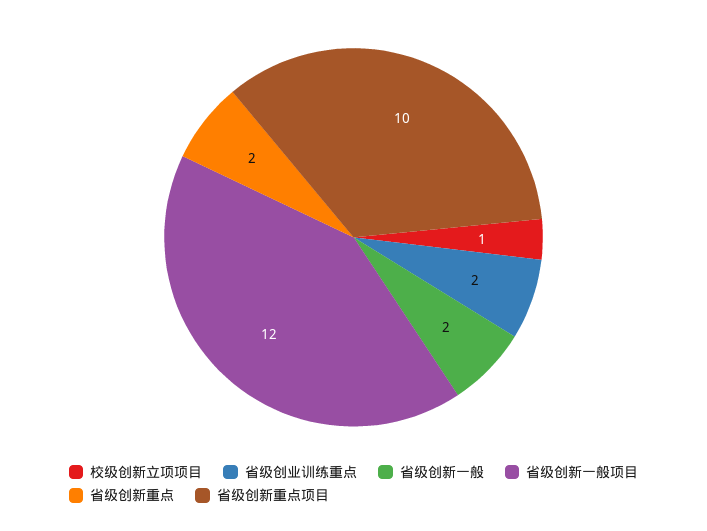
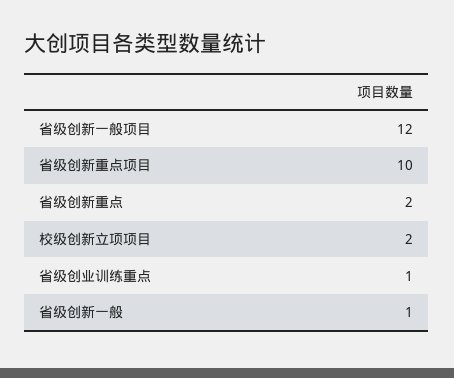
校级创新立项项目: 1 -> 2
省级创业训练重点: 2 -> 1
省级创新一般: 2 -> 1

